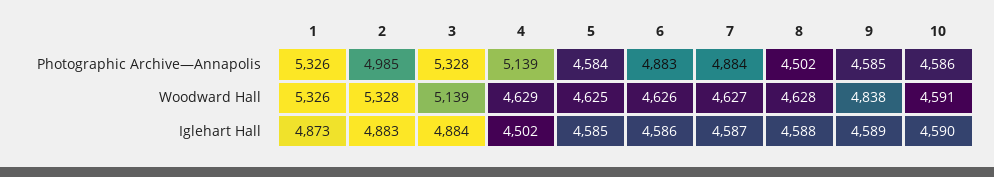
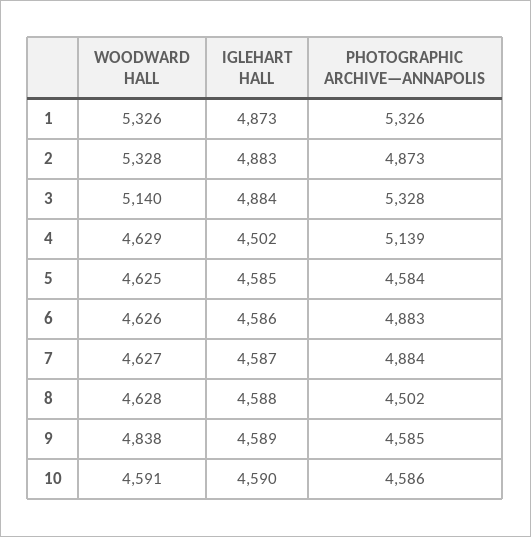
2, Photographic Archive—Annapolis: 4985 -> 4873
3, Woodward Hall: 5139 -> 5140

